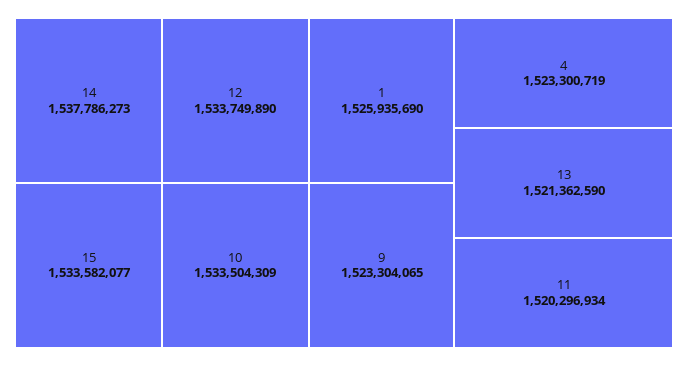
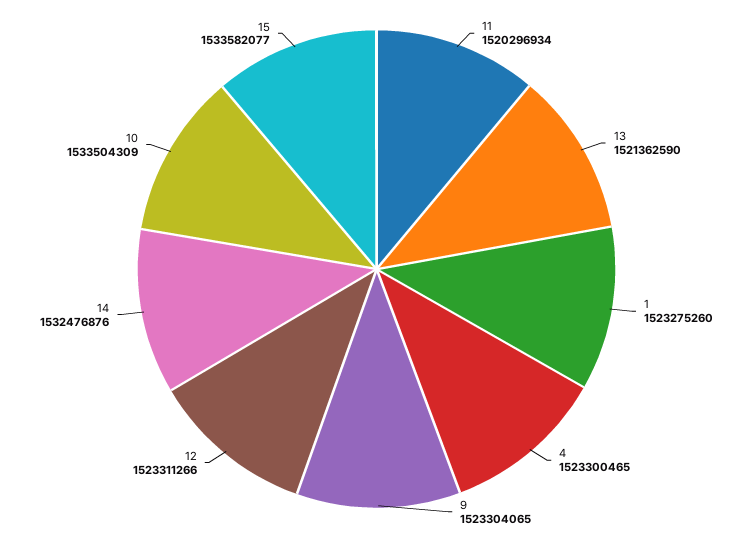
14: 1537786273 -> 1532476876
12: 1533749890 -> 1523311266
1: 1525935690 -> 1523275260
4: 1523300719 -> 1523300465

